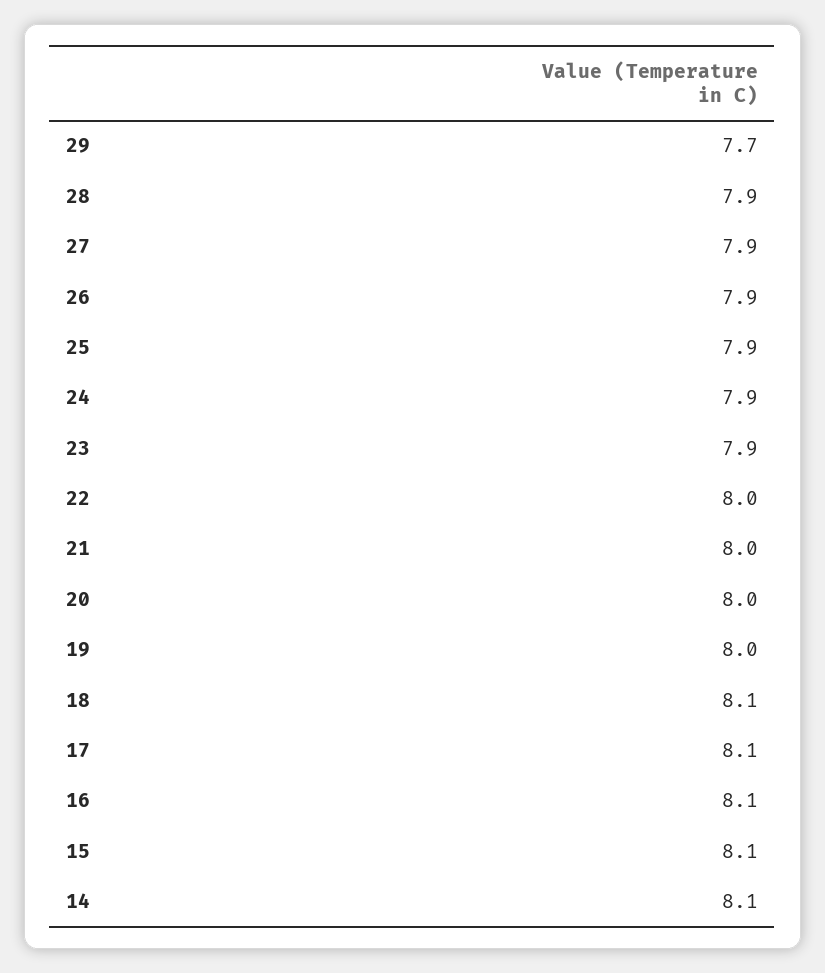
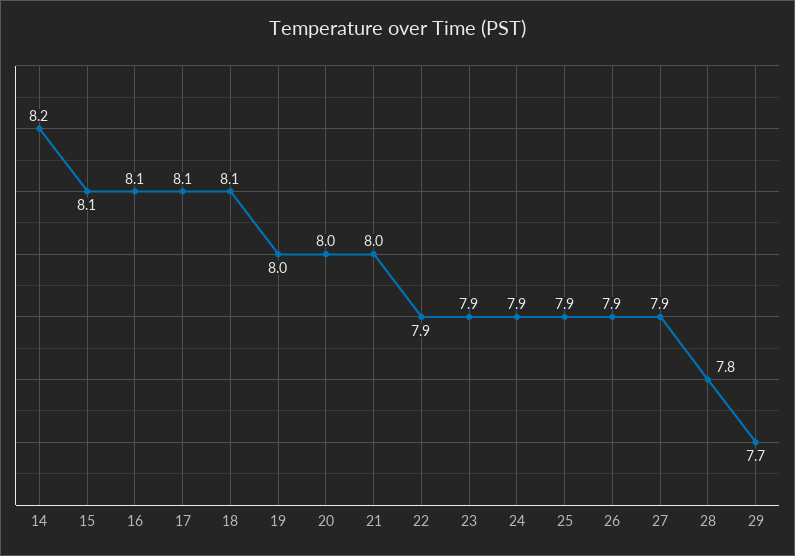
28: 7.9 -> 7.8
22: 8 -> 7.9
14: 8.1 -> 8.2

